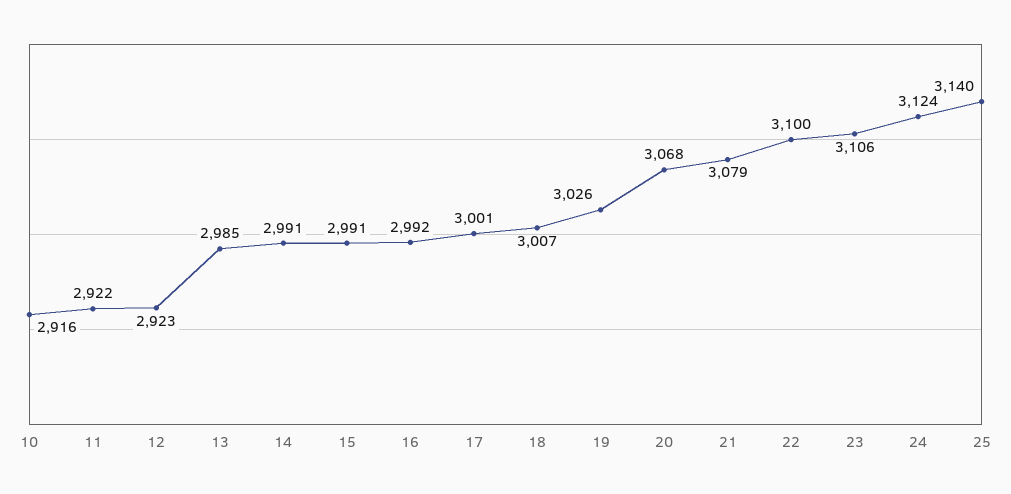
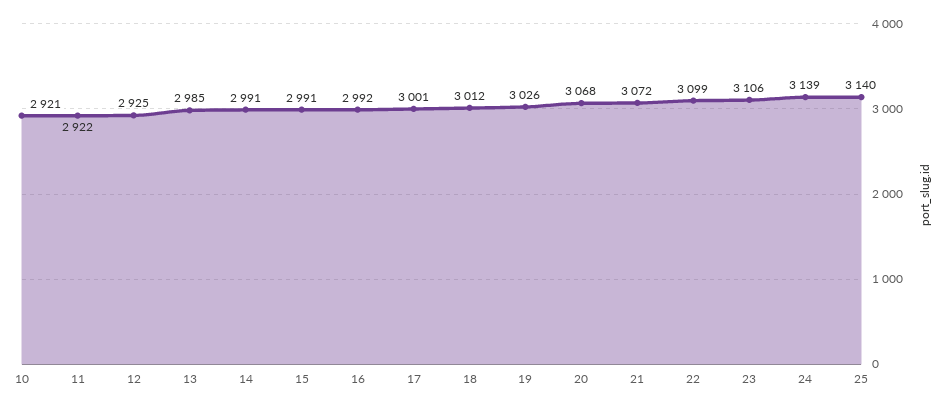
10: 2916 -> 2921
12: 2923 -> 2925
18: 3007 -> 3012
21: 3079 -> 3072
22: 3100 -> 3099
24: 3124 -> 3139

